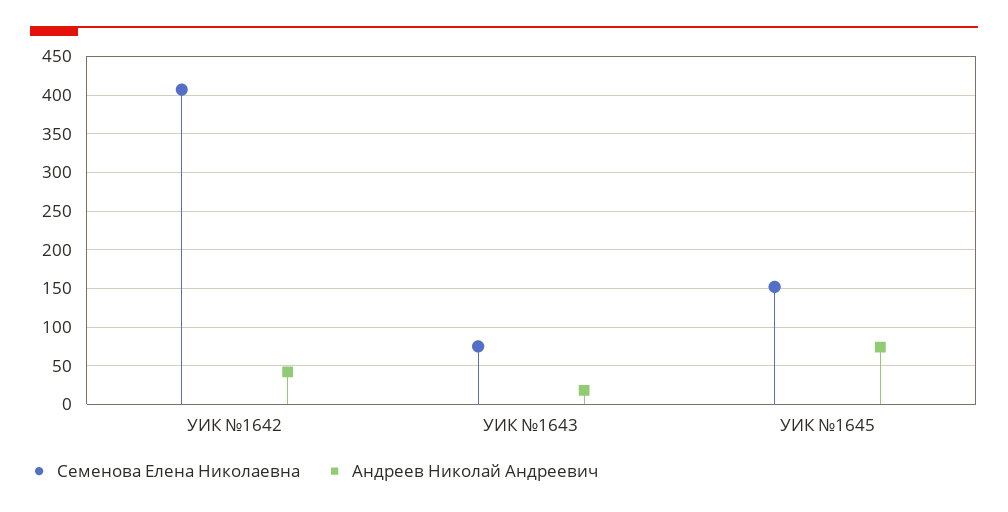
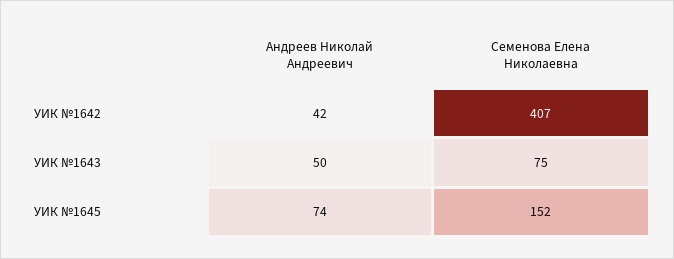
Андреев Николай Андреевич, УИК №1643: 20 -> 50

